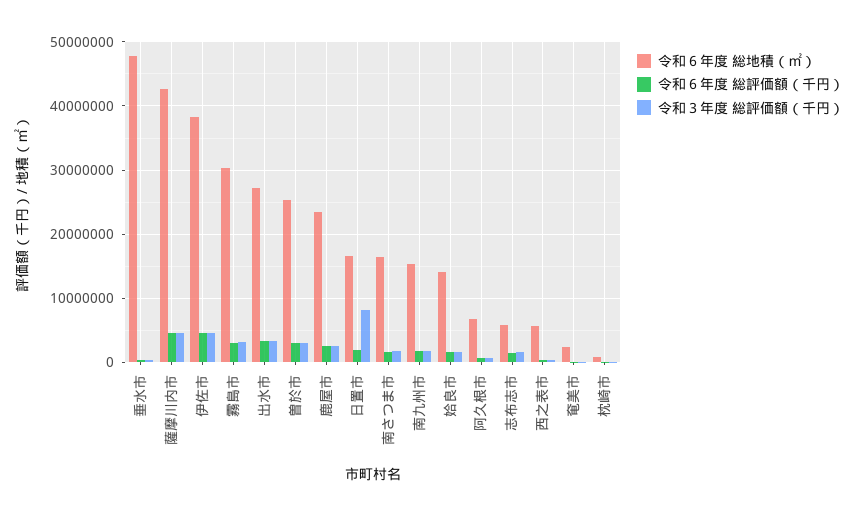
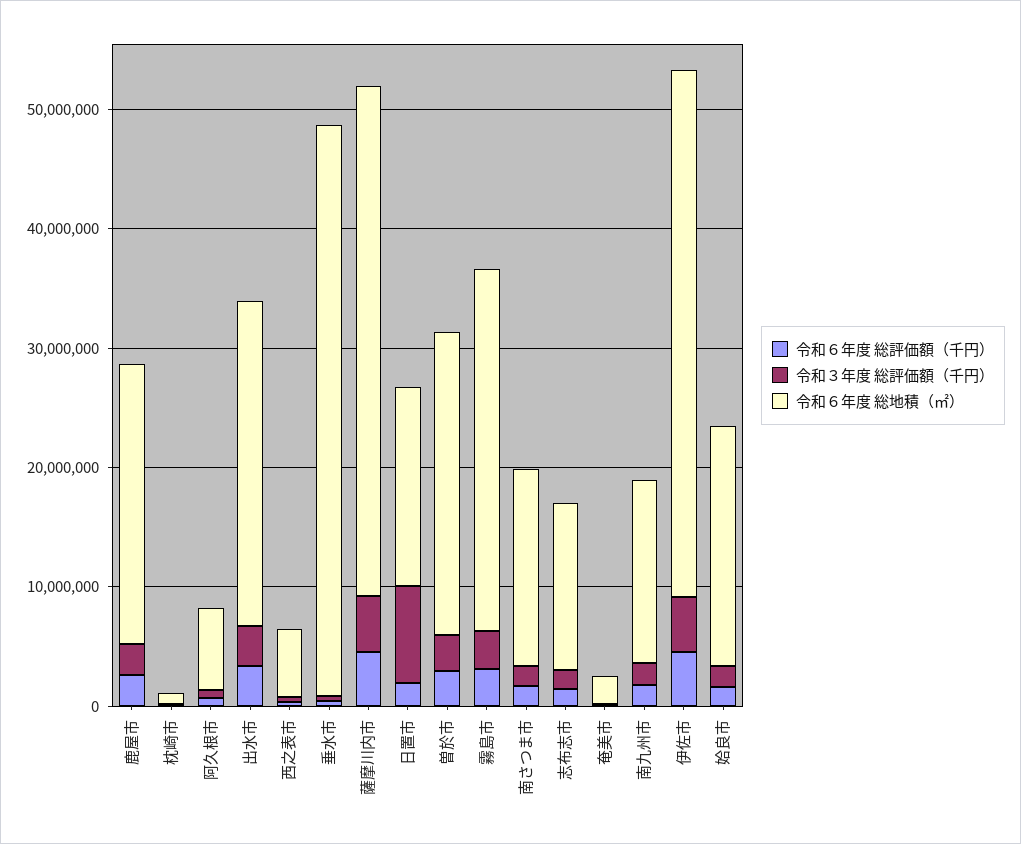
令和６年度 総地積（㎡）, 伊佐市: 38000000 -> 44000000
令和６年度 総地積（㎡）, 姶良市: 14000000 -> 20000000
令和６年度 総地積（㎡）, 志布志市: 6000000 -> 14000000

